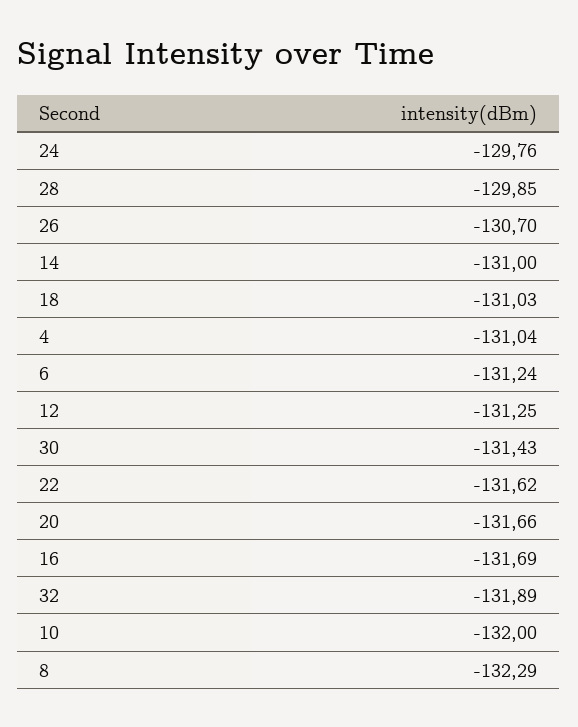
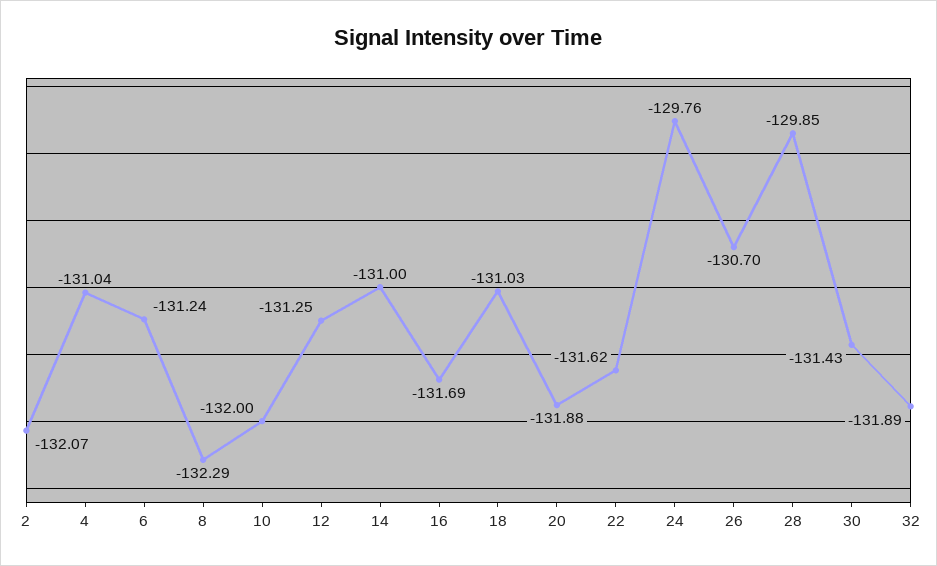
20: -131.66 -> -131.88
2: none -> -132.07

